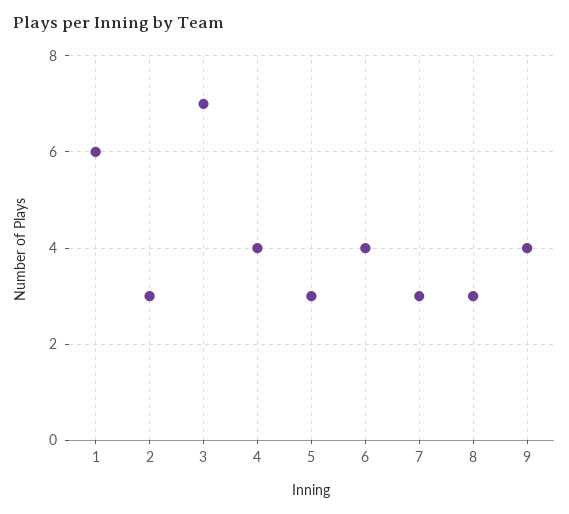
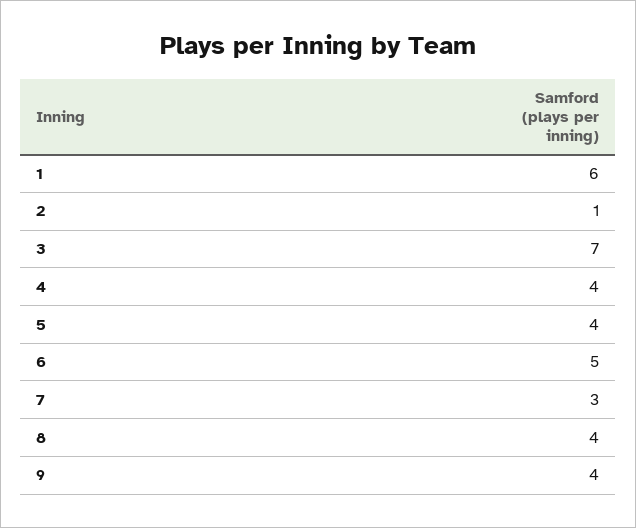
2: 3 -> 1
5: 3 -> 4
6: 4 -> 5
8: 3 -> 4

